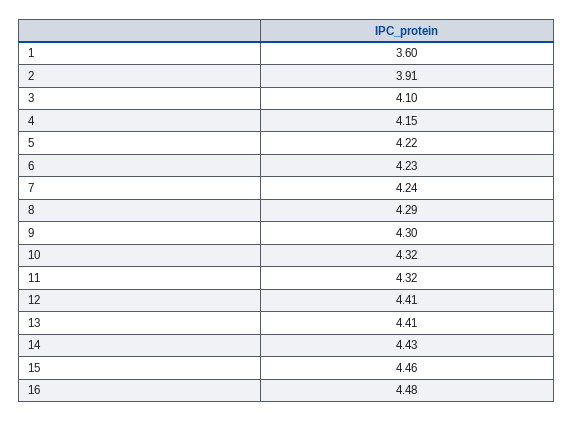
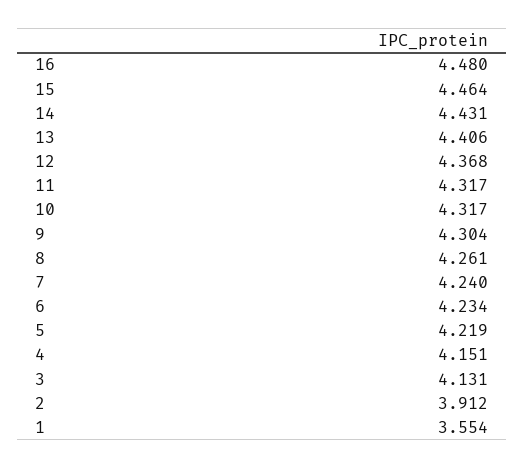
1: 3.6 -> 3.554
3: 4.1 -> 4.131
8: 4.29 -> 4.261
12: 4.41 -> 4.368

